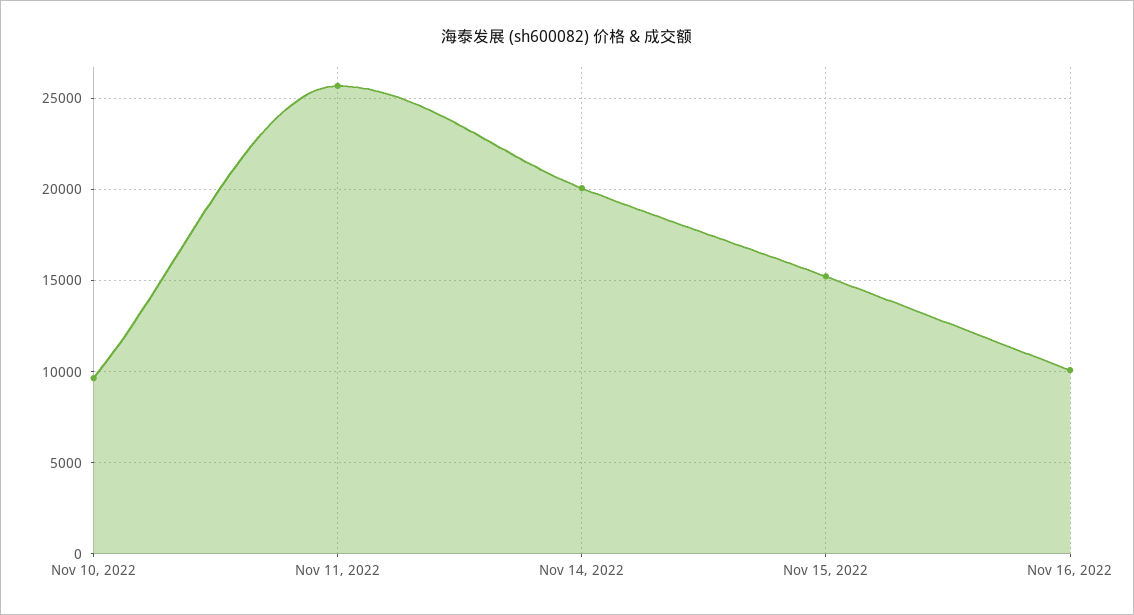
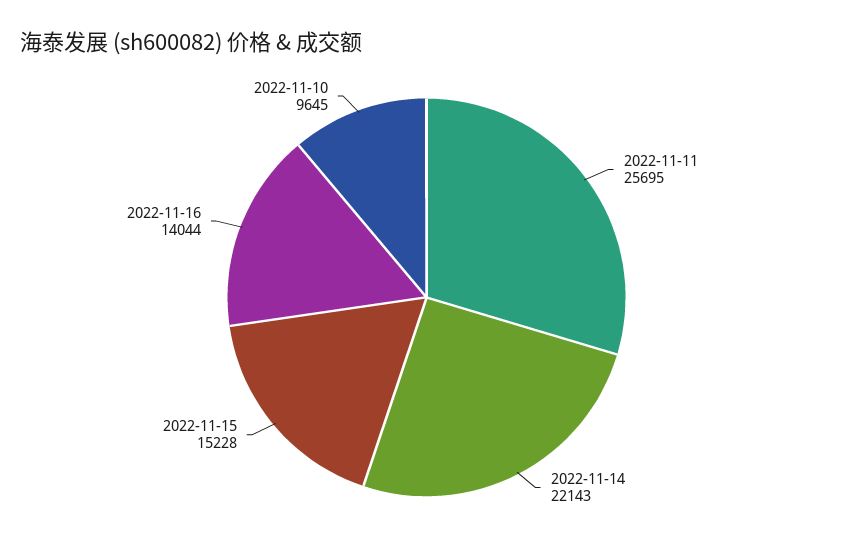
Nov 14, 2022: 20000 -> 22143
Nov 16, 2022: 10000 -> 14044

